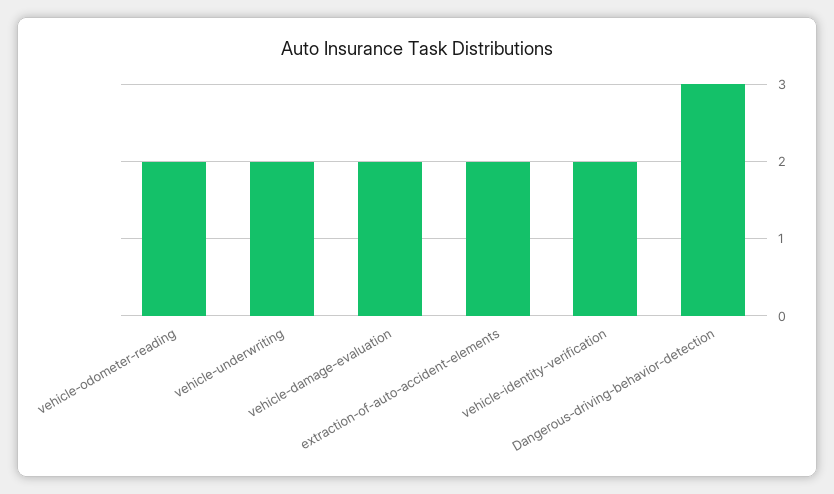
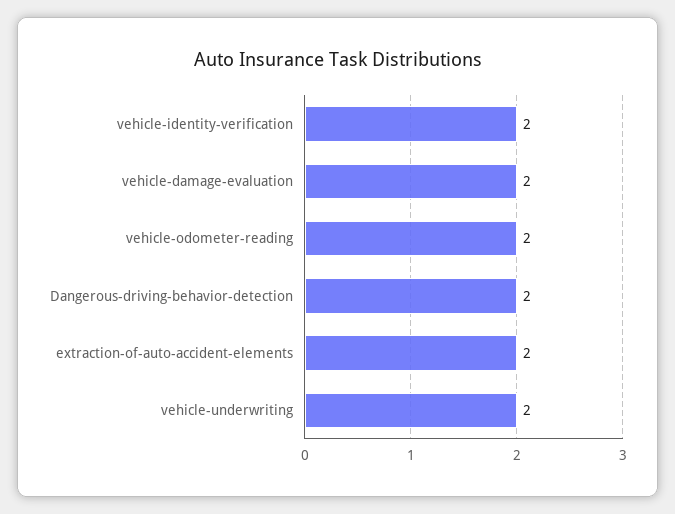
Dangerous-driving-behavior-detection: 3 -> 2

